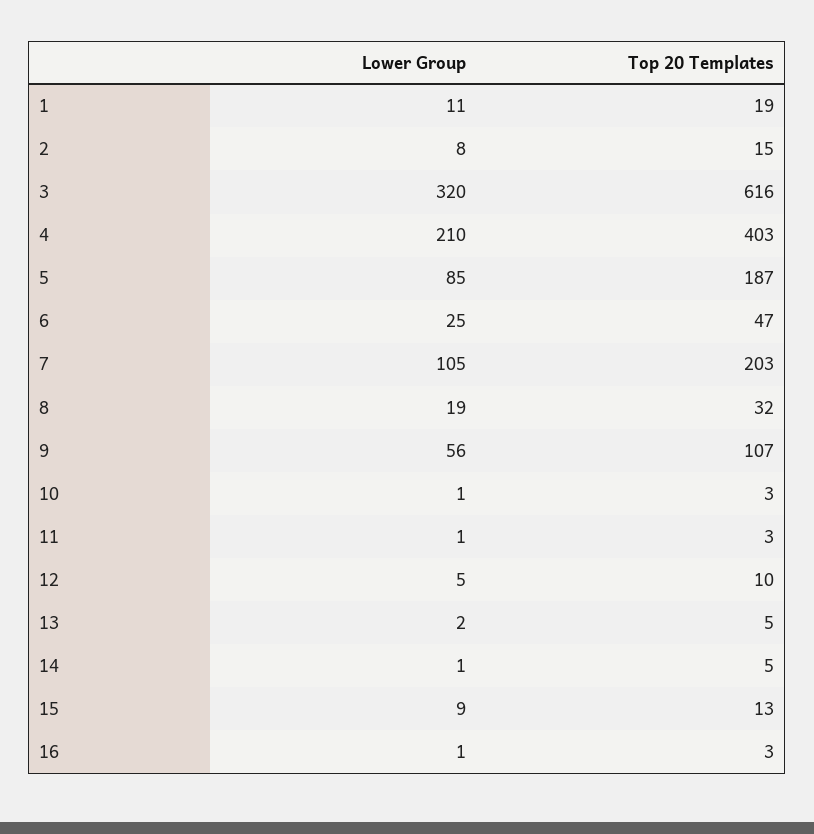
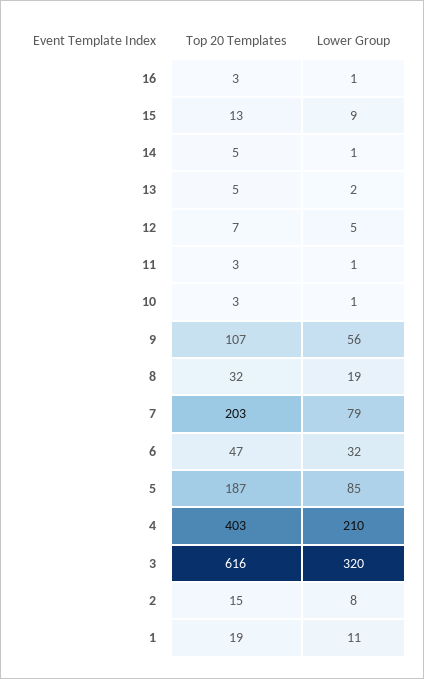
Lower Group, 6: 25 -> 32
Lower Group, 7: 105 -> 79
Top 20 Templates, 12: 10 -> 7

